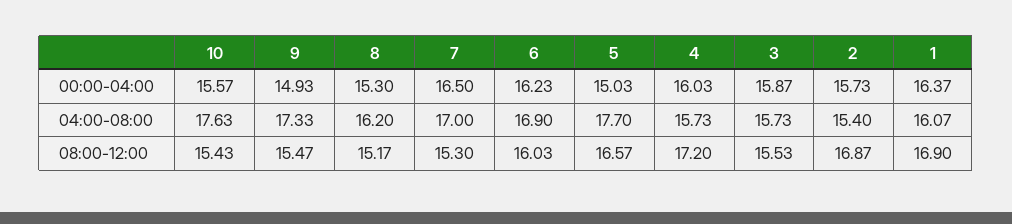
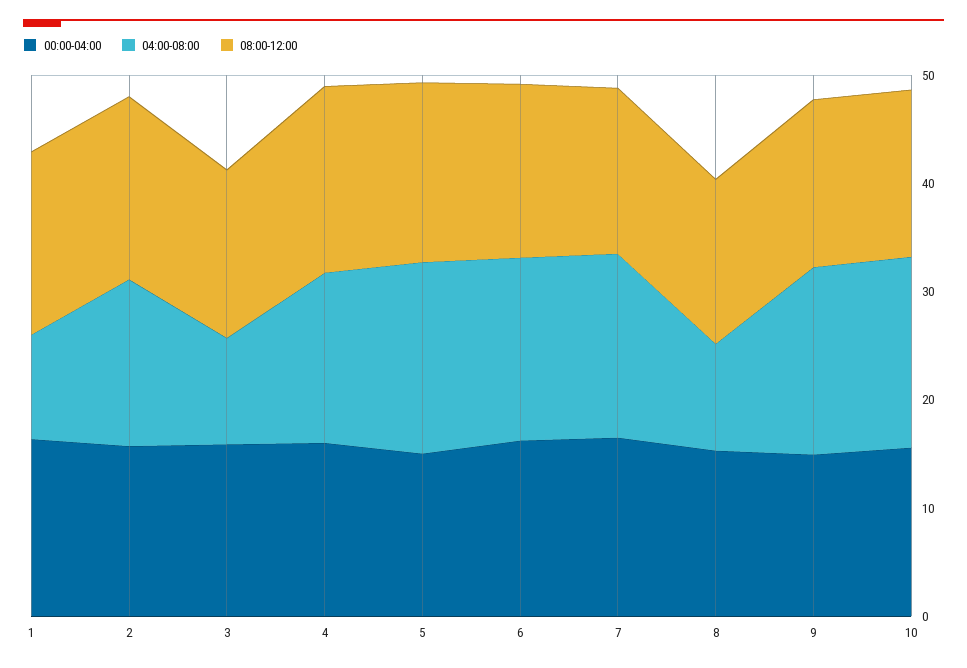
04:00-08:00, 8: 16.2 -> 10
04:00-08:00, 3: 15.73 -> 10
04:00-08:00, 1: 16.07 -> 10

